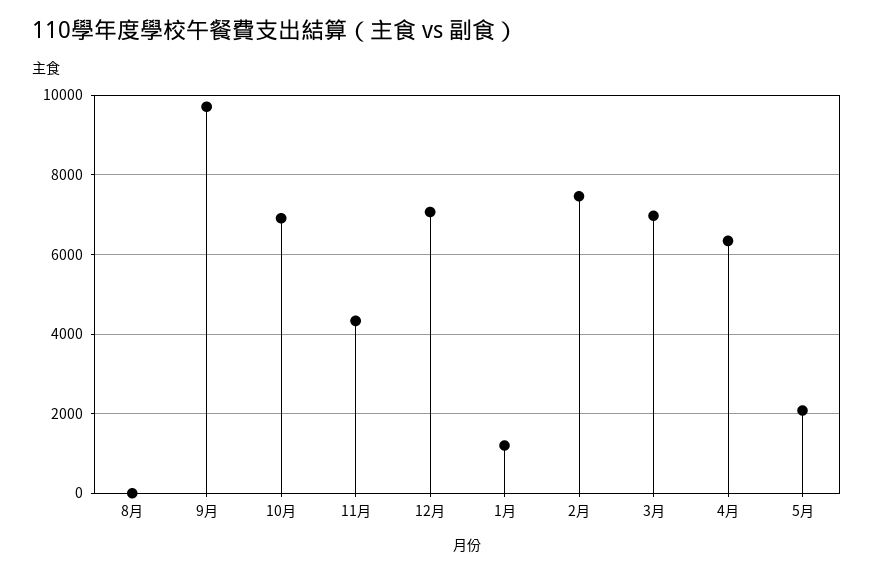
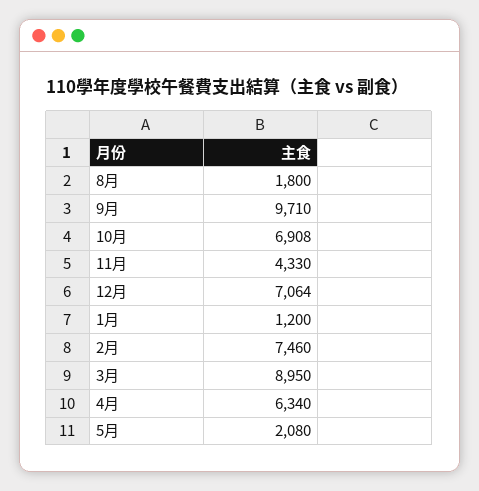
8月: 0 -> 1800
3月: 7000 -> 8950

